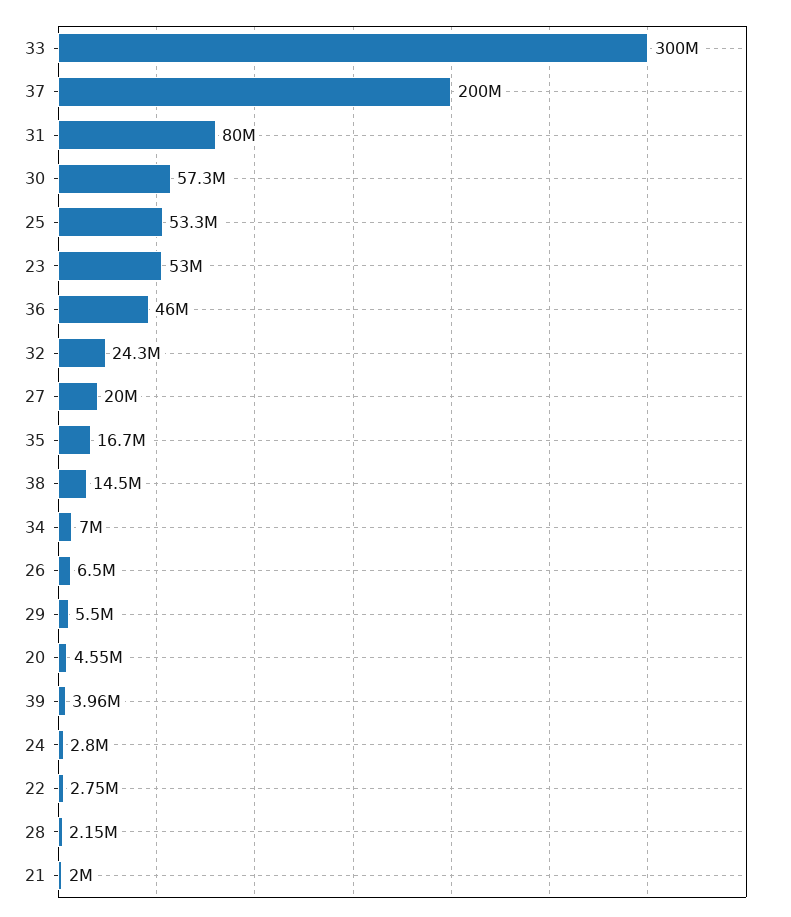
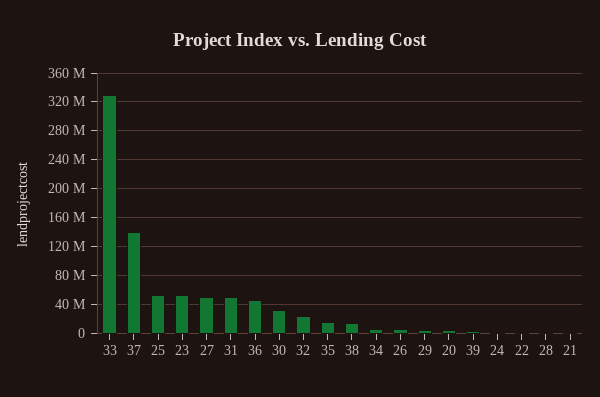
33: 300000000 -> 330000000
37: 200000000 -> 140000000
31: 80000000 -> 50000000
30: 57300000 -> 30000000
27: 20000000 -> 50000000

